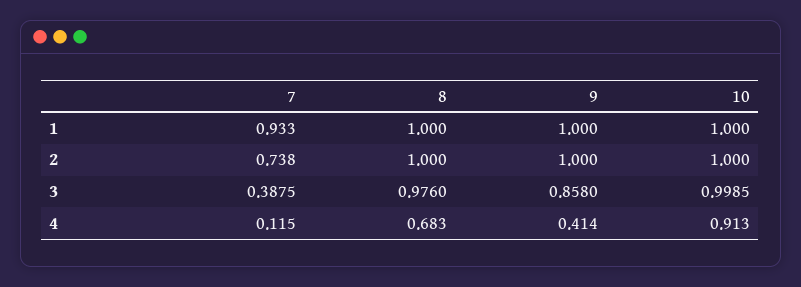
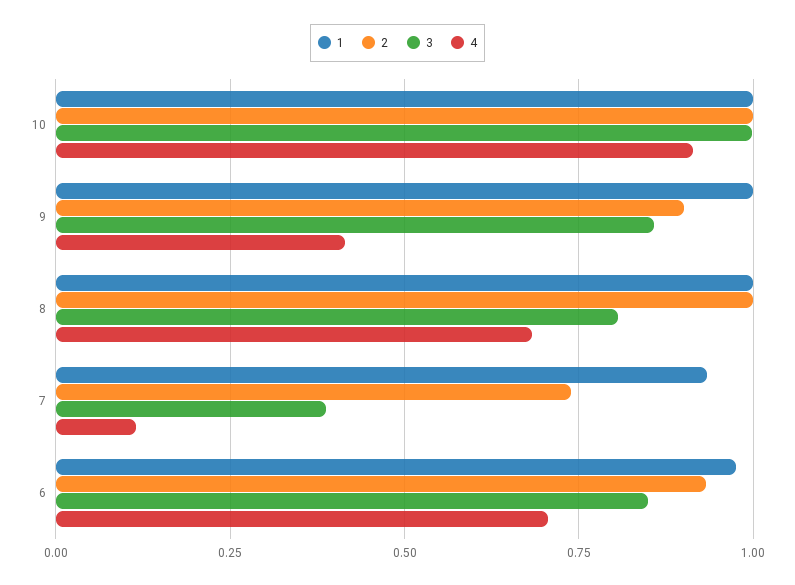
2, 9: 1 -> 0.9
3, 8: 0.976 -> 0.8
1, 6: none -> 0.975
2, 6: none -> 0.925
3, 6: none -> 0.85
4, 6: none -> 0.7

